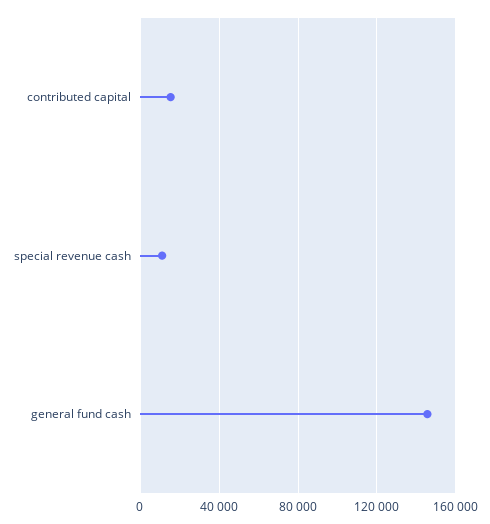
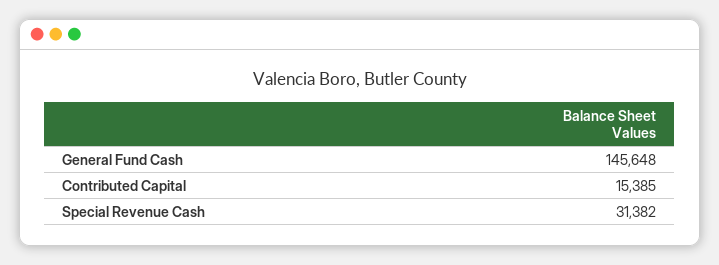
special revenue cash: 10000 -> 31382

